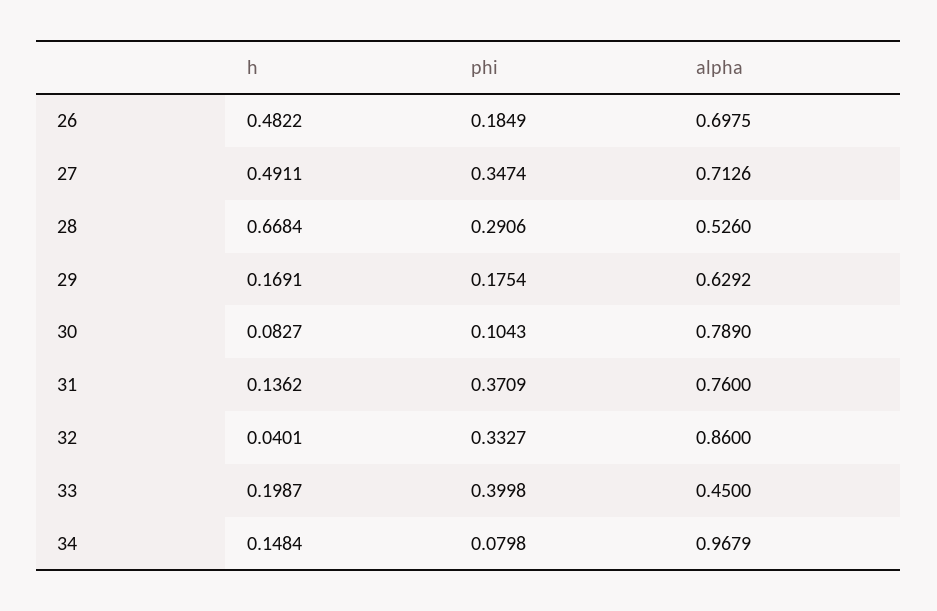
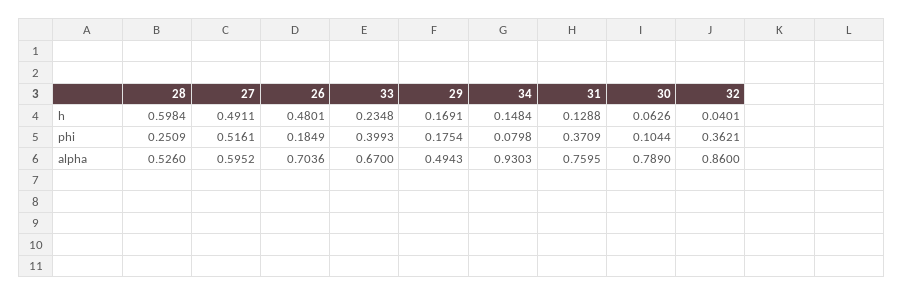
h, 26: 0.4822 -> 0.4801
alpha, 26: 0.6975 -> 0.7036
phi, 27: 0.3474 -> 0.5161
alpha, 27: 0.7126 -> 0.5952
h, 28: 0.6684 -> 0.5984
phi, 28: 0.2906 -> 0.2509
alpha, 29: 0.6292 -> 0.4943
h, 30: 0.0827 -> 0.0626
phi, 30: 0.1043 -> 0.1044
h, 31: 0.1362 -> 0.1288
alpha, 31: 0.76 -> 0.7595
phi, 32: 0.3327 -> 0.3621
h, 33: 0.1987 -> 0.2348
phi, 33: 0.3998 -> 0.3993
alpha, 33: 0.45 -> 0.67
alpha, 34: 0.9679 -> 0.9303

